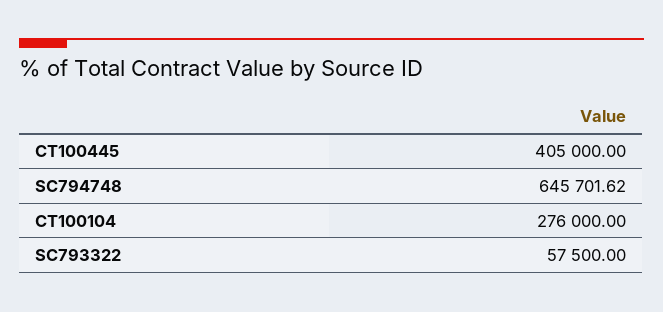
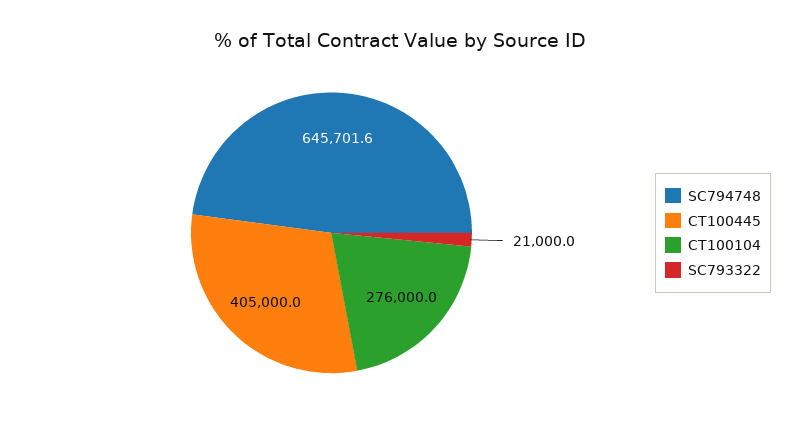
SC793322: 57500 -> 21000

